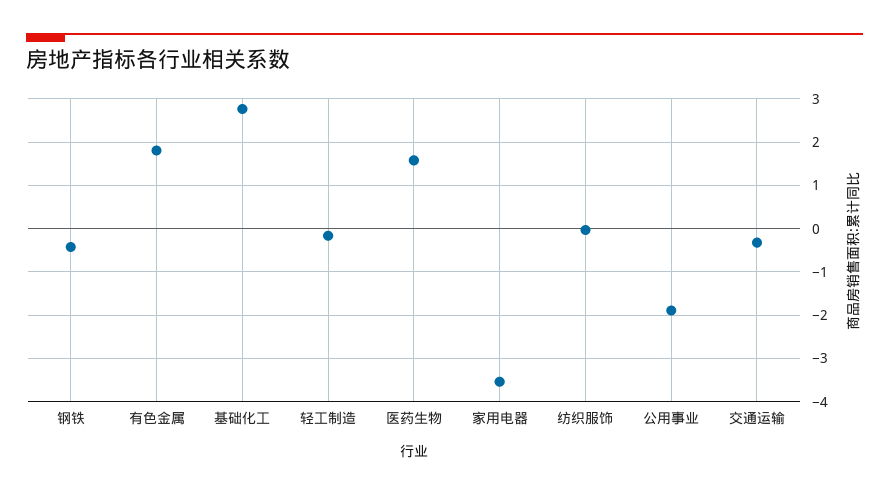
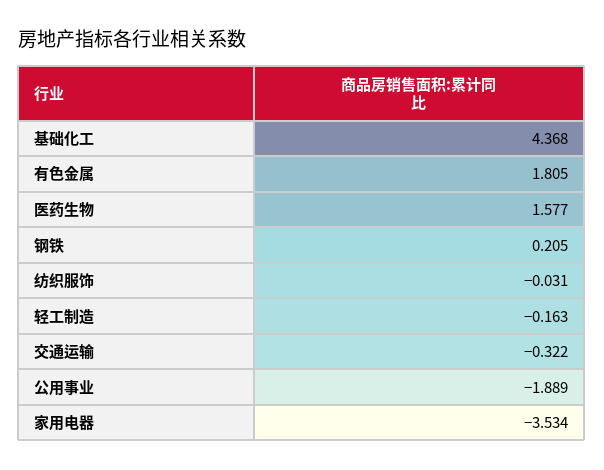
钢铁: -0.4 -> 0.205
基础化工: 2.8 -> 4.368

